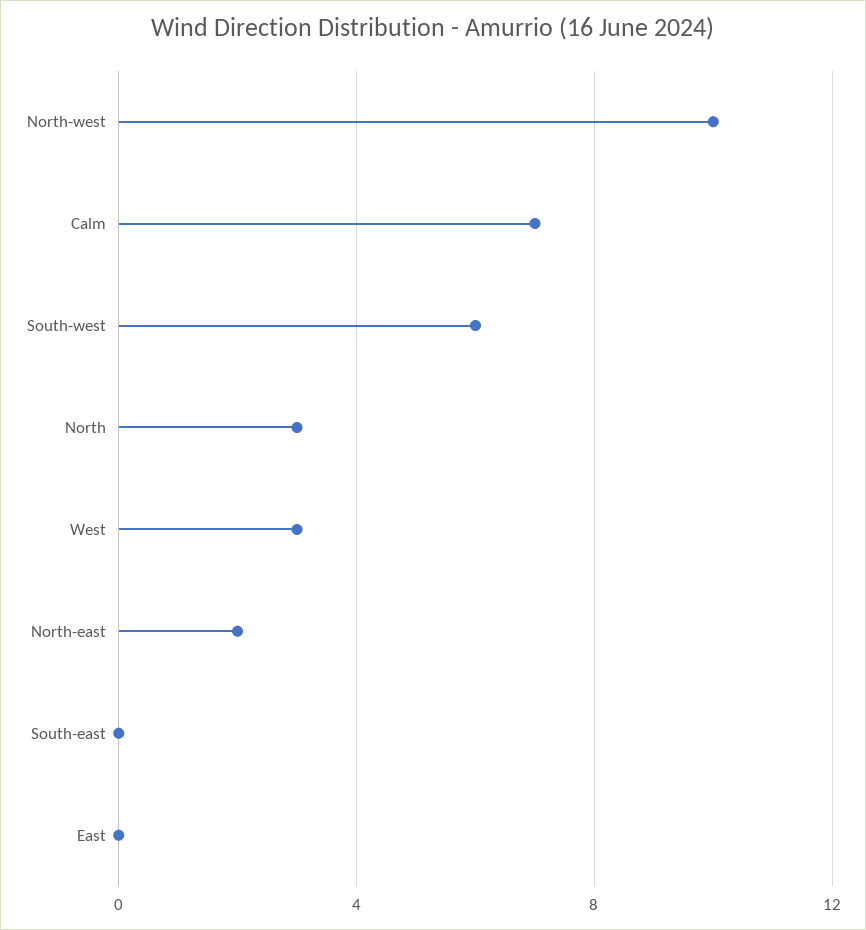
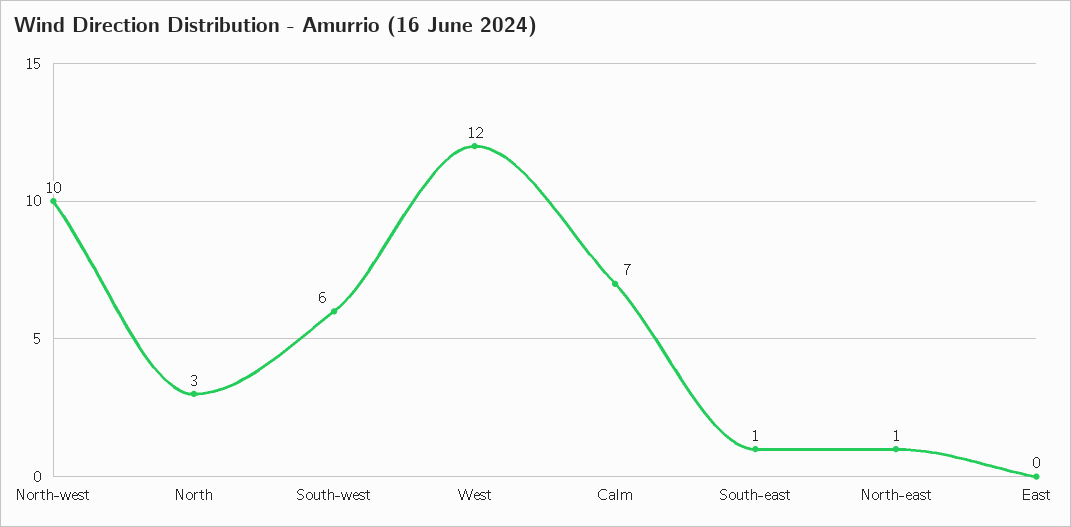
West: 3 -> 12
North-east: 2 -> 1
South-east: 0 -> 1

